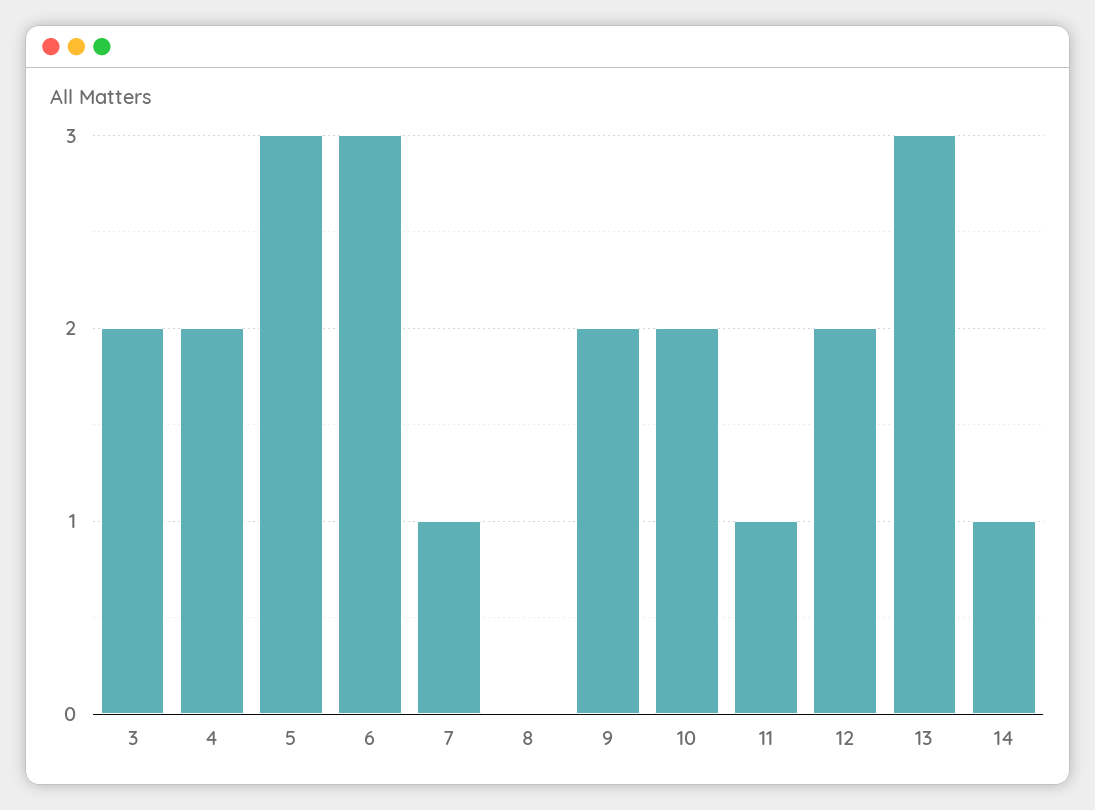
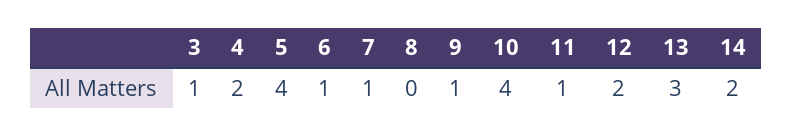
3: 2 -> 1
5: 3 -> 4
6: 3 -> 1
9: 2 -> 1
10: 2 -> 4
14: 1 -> 2

